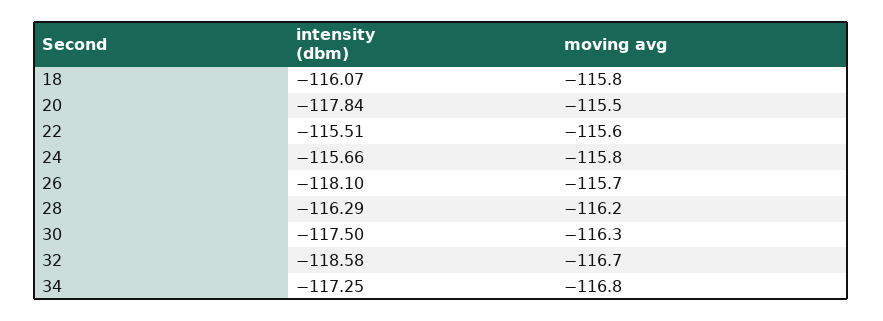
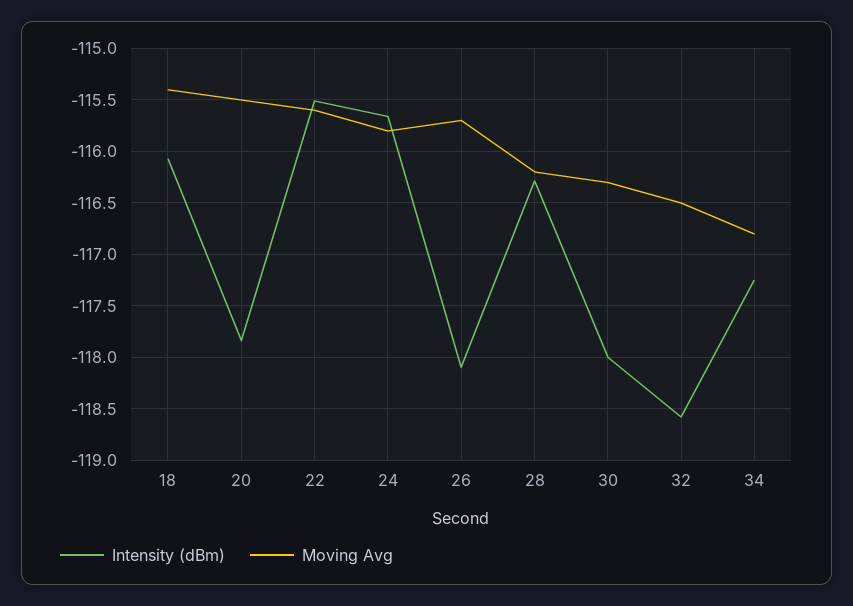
moving avg, 18: -115.8 -> -115.4
intensity (dbm), 30: -117.5 -> -118
moving avg, 32: -116.7 -> -116.5

